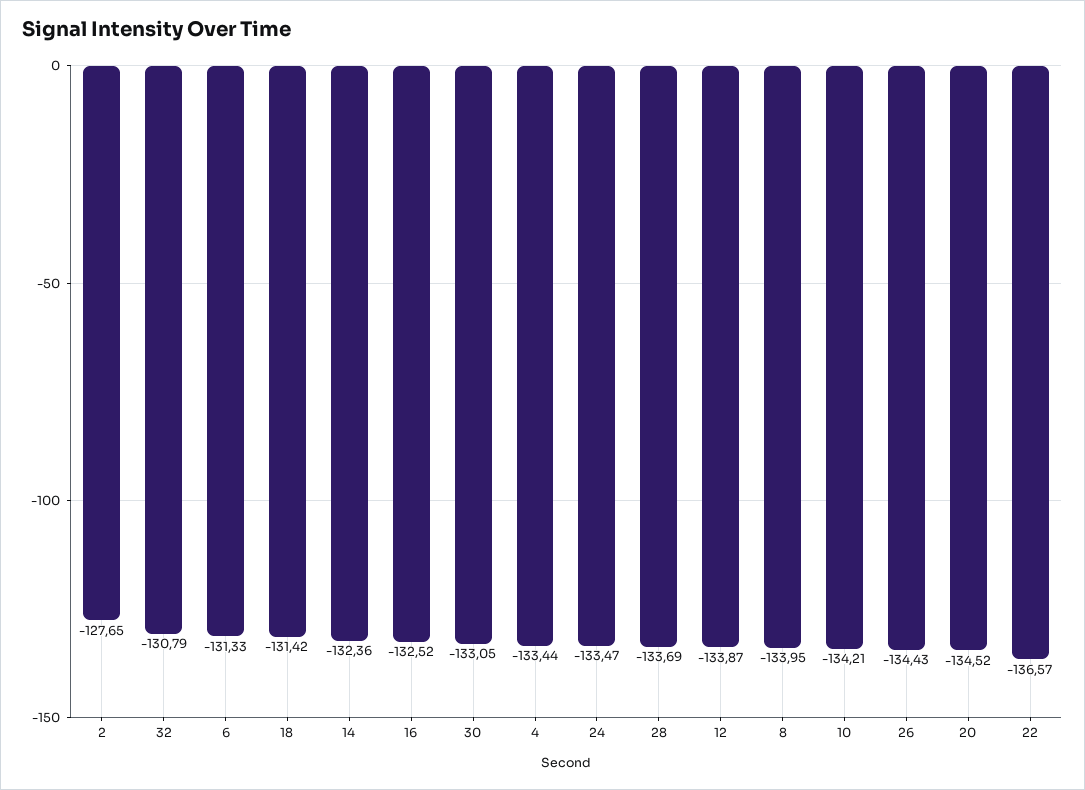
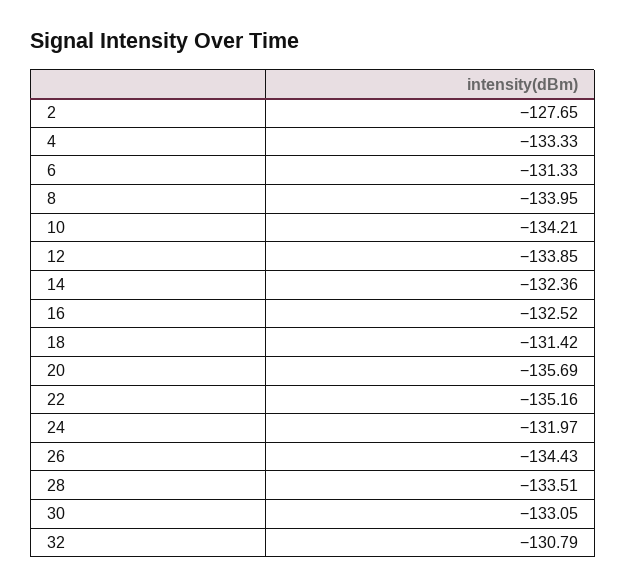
4: -133.44 -> -133.33
24: -133.47 -> -131.97
28: -133.69 -> -133.51
12: -133.87 -> -133.85
20: -134.52 -> -135.69
22: -136.57 -> -135.16

